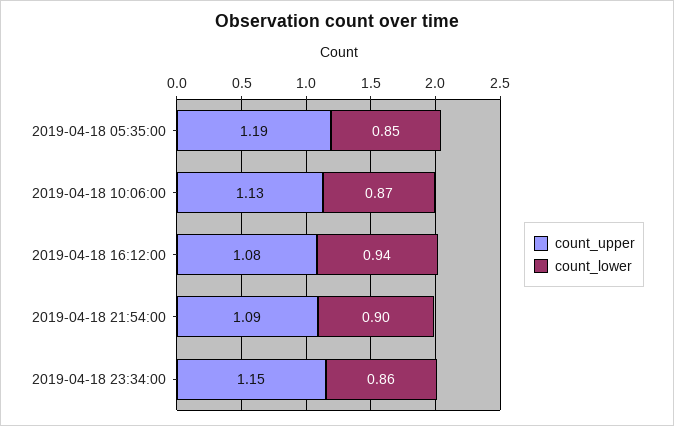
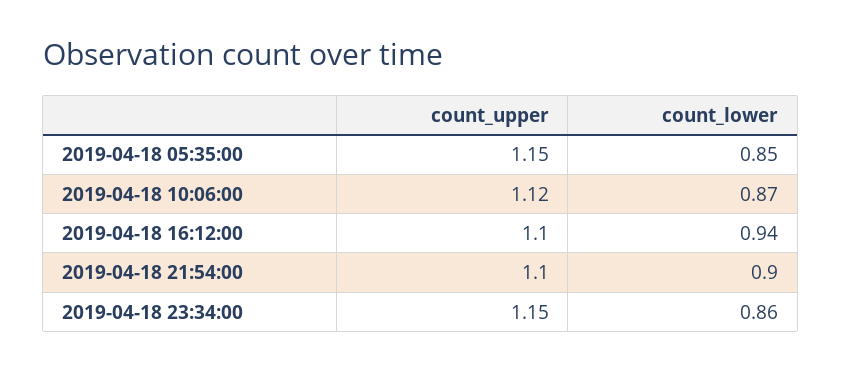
count_upper, 2019-04-18 05:35:00: 1.19 -> 1.15
count_upper, 2019-04-18 10:06:00: 1.13 -> 1.12
count_upper, 2019-04-18 16:12:00: 1.08 -> 1.1
count_upper, 2019-04-18 21:54:00: 1.09 -> 1.1

